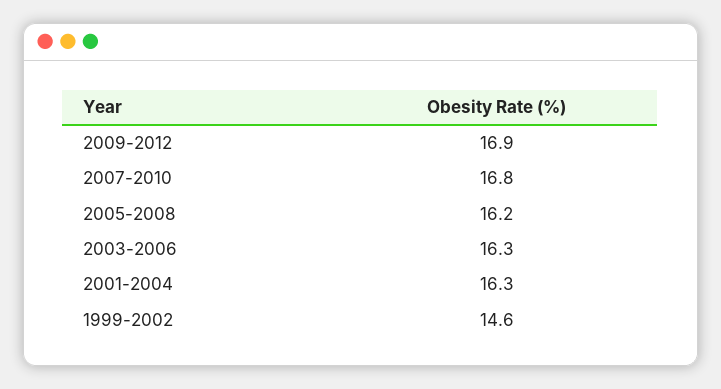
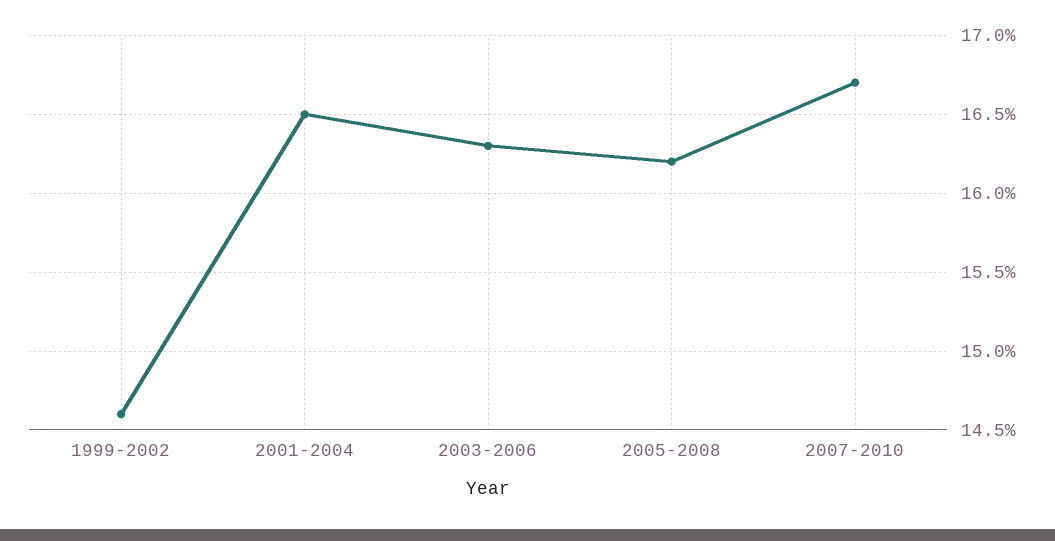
2009-2012: 16.9 -> none
2007-2010: 16.8 -> 16.7
2001-2004: 16.3 -> 16.5

